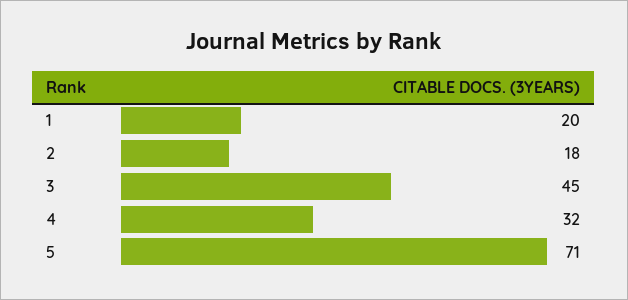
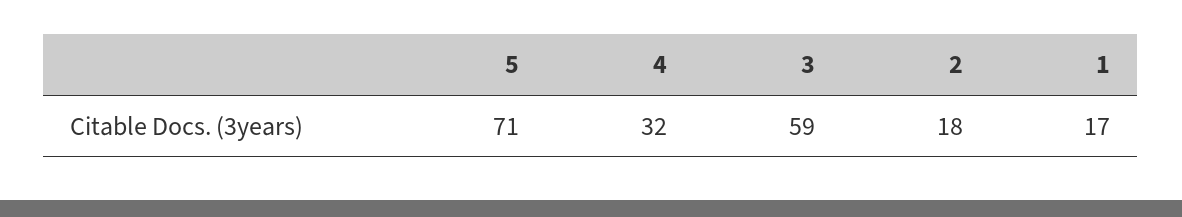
1: 20 -> 17
3: 45 -> 59

